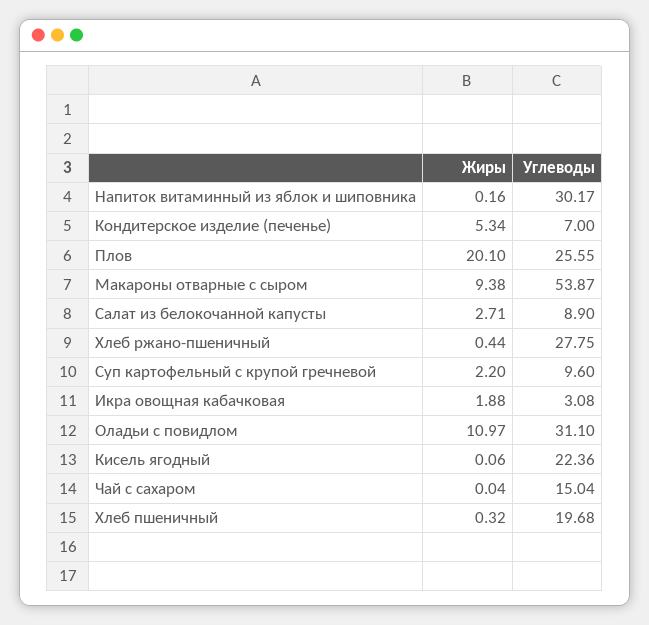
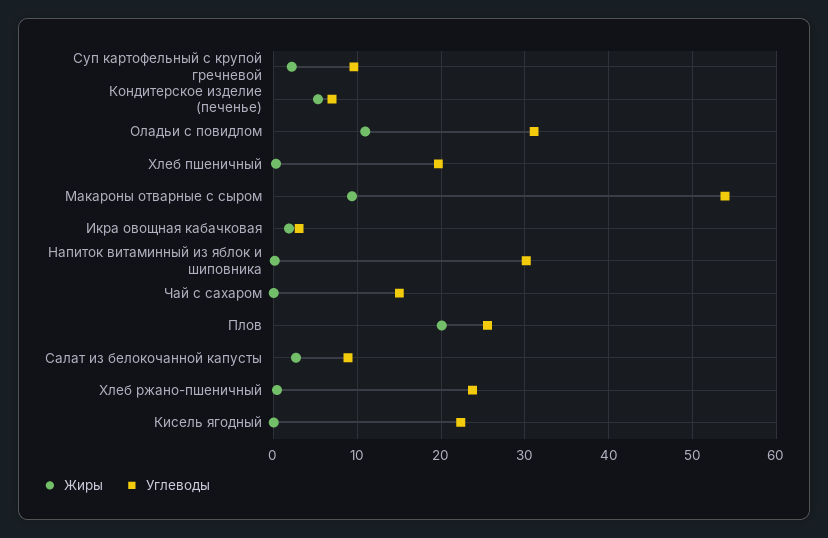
Углеводы, Хлеб ржано-пшеничный: 27.75 -> 24

